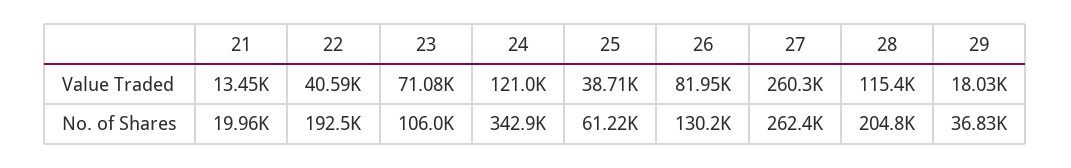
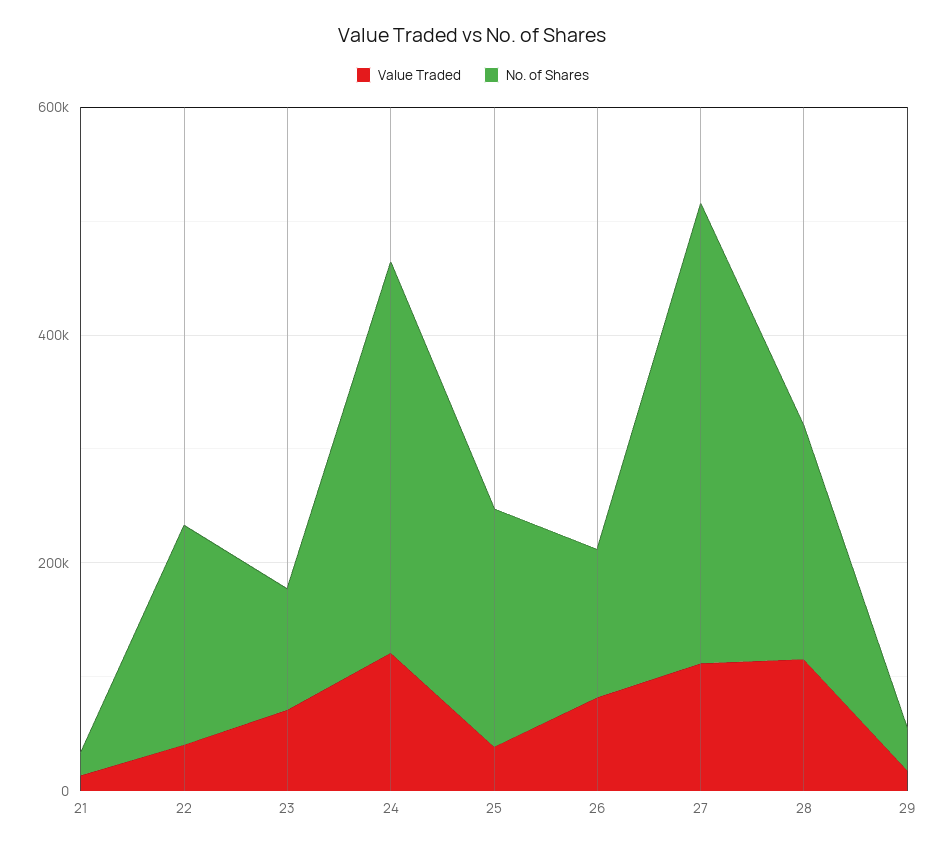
Value Traded, 27: 260300 -> 100000
No. of Shares, 25: 61220 -> 200000
No. of Shares, 27: 262400 -> 400000

